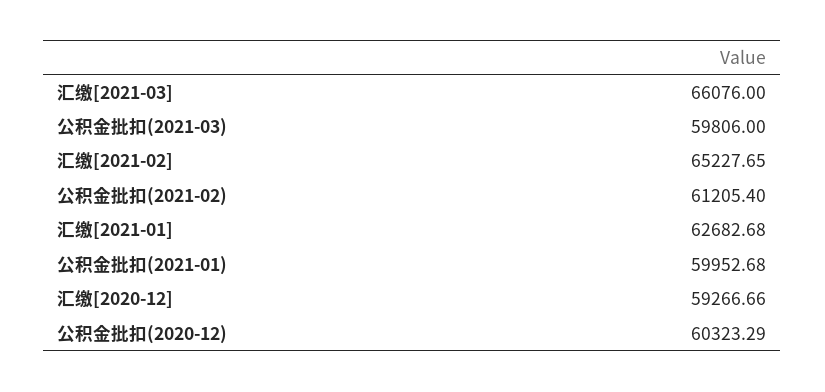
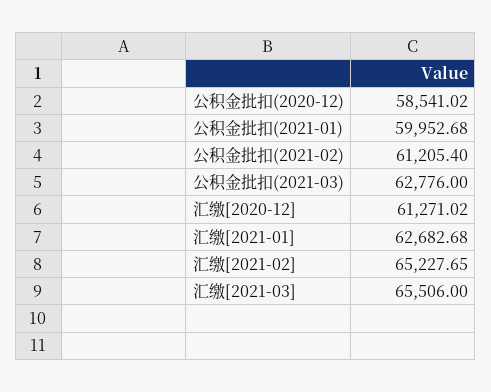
汇缴[2021-03]: 66076 -> 65506
公积金批扣(2021-03): 59806 -> 62776
汇缴[2020-12]: 59266.66 -> 61271.02
公积金批扣(2020-12): 60323.29 -> 58541.02

